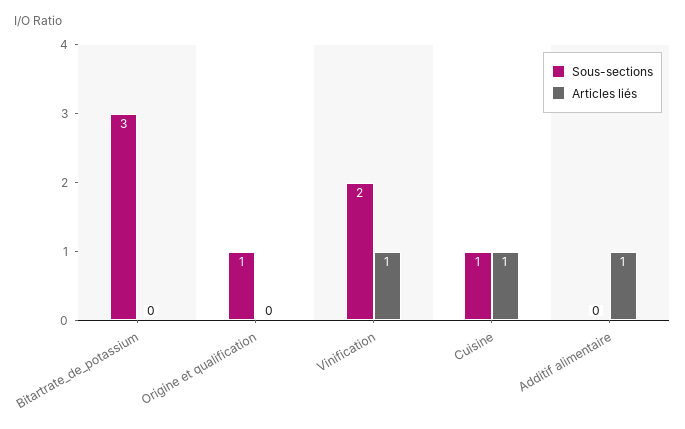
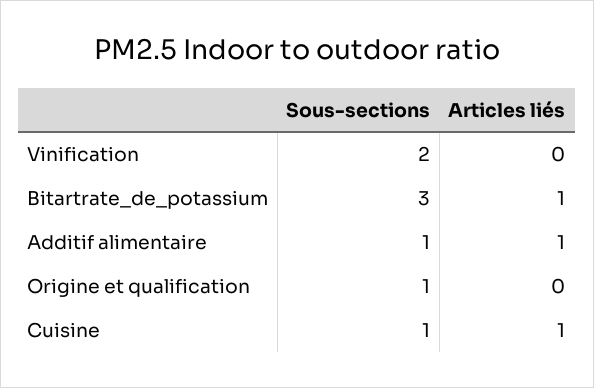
Articles liés, Bitartrate_de_potassium: 0 -> 1
Articles liés, Vinification: 1 -> 0
Sous-sections, Additif alimentaire: 0 -> 1

